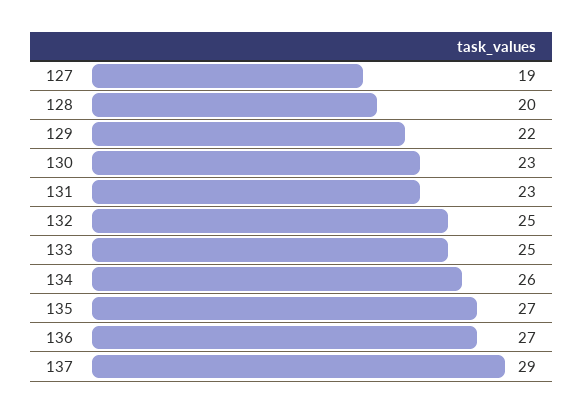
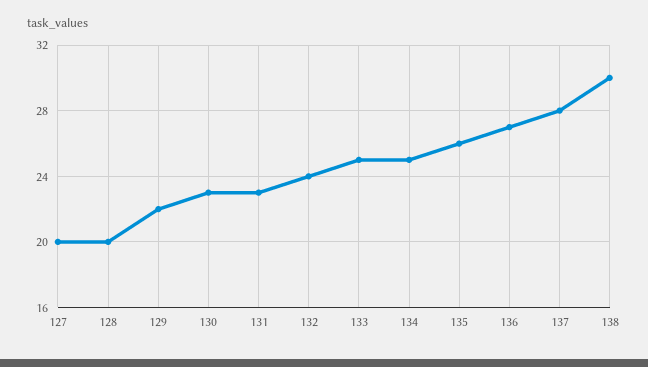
127: 19 -> 20
132: 25 -> 24
134: 26 -> 25
135: 27 -> 26
137: 29 -> 28
138: none -> 30

